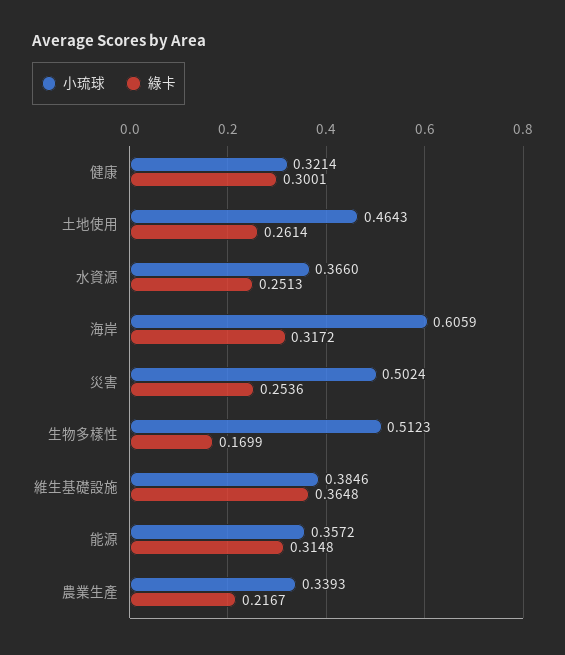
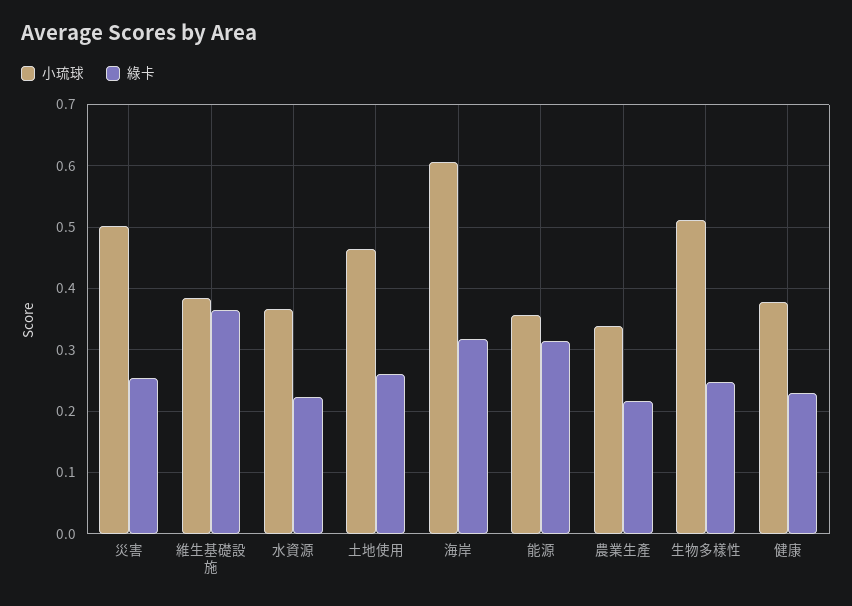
小琉球, 健康: 0.3214 -> 0.38
綠卡, 健康: 0.3001 -> 0.23
綠卡, 水資源: 0.2513 -> 0.22
綠卡, 生物多樣性: 0.1699 -> 0.25

